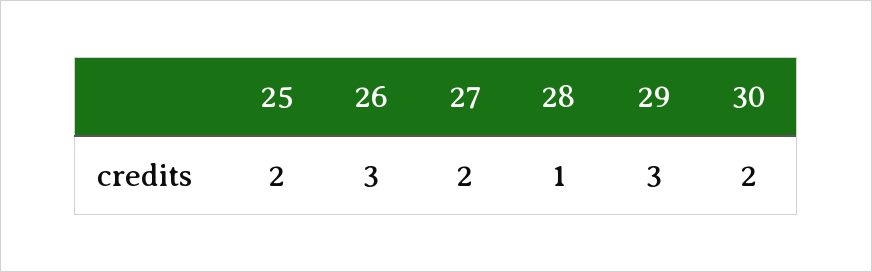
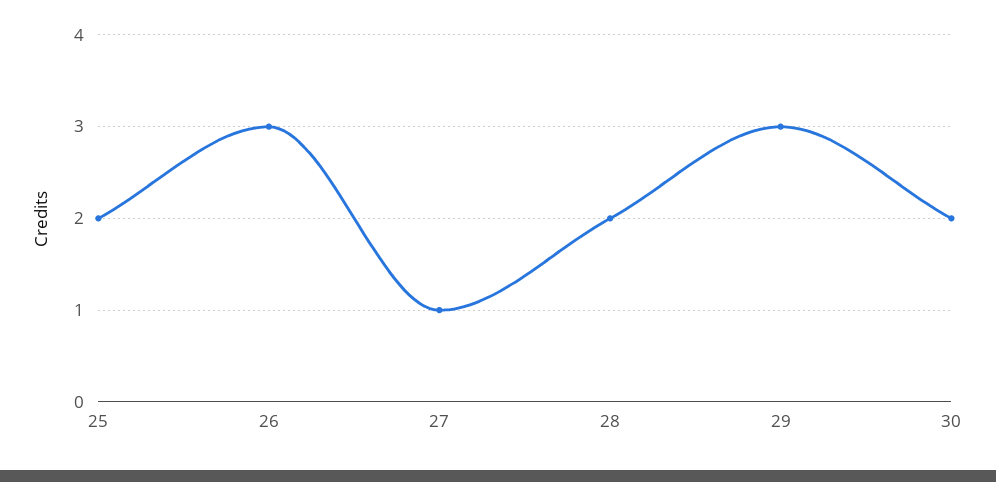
27: 2 -> 1
28: 1 -> 2

